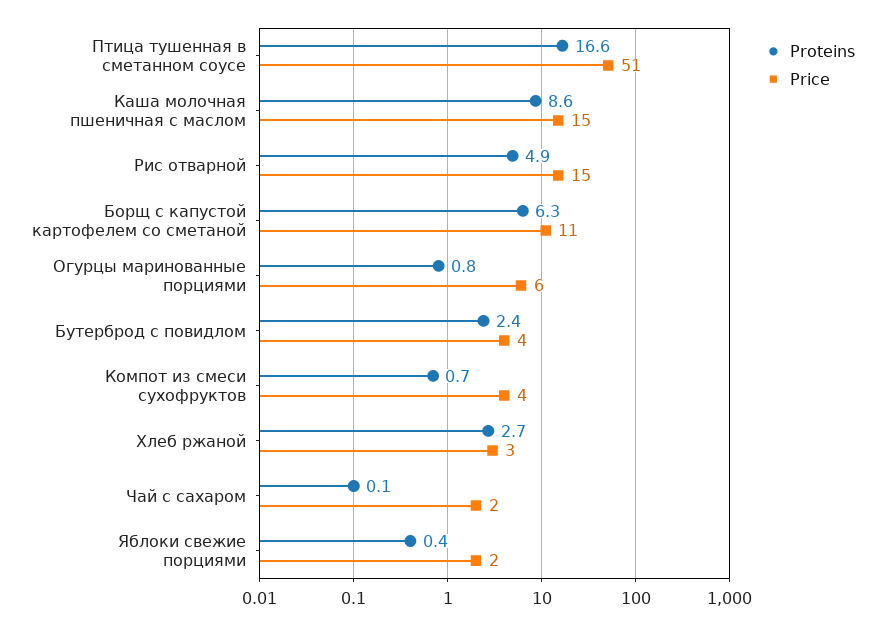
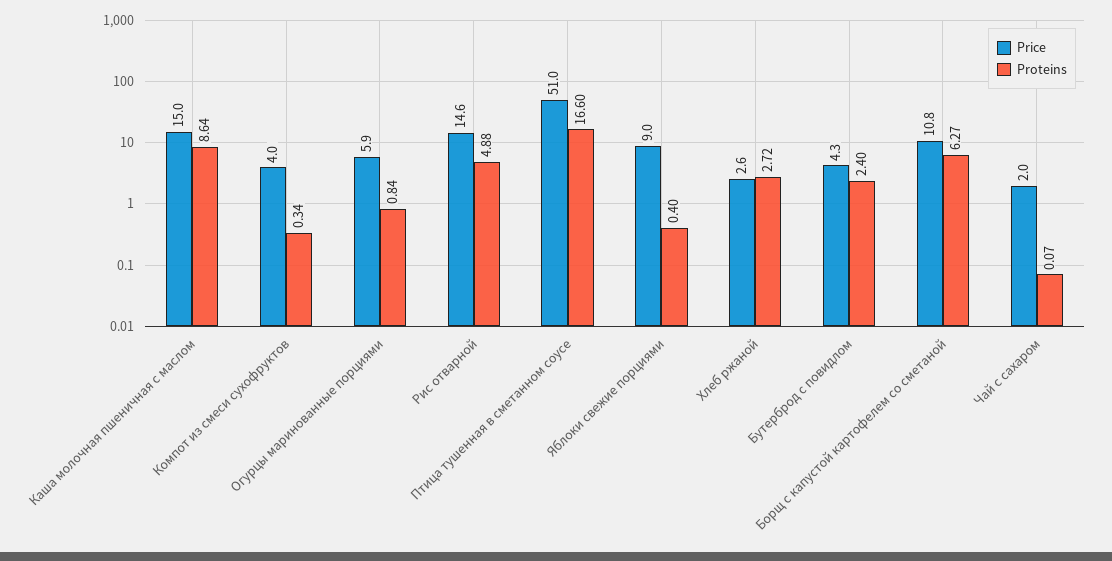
Proteins, Компот из смеси сухофруктов: 0.7 -> 0.34
Price, Яблоки свежие порциями: 2 -> 9

